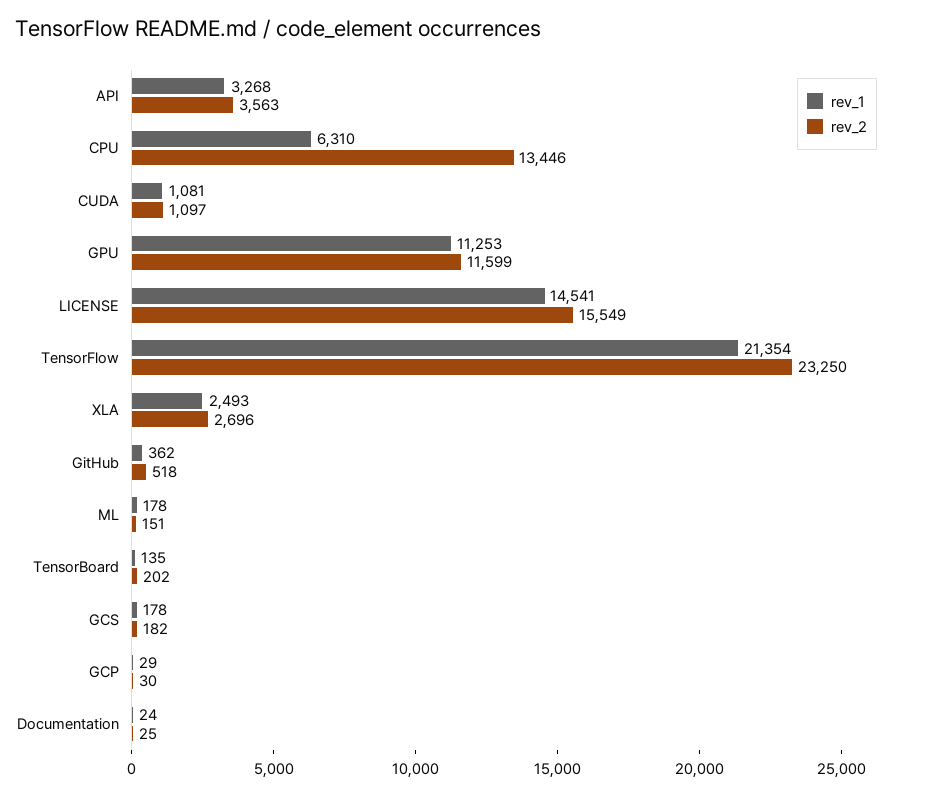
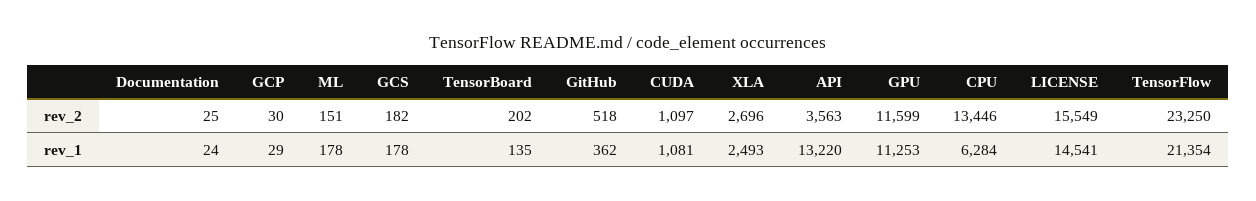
rev_1, API: 3268 -> 13220
rev_1, CPU: 6310 -> 6284

